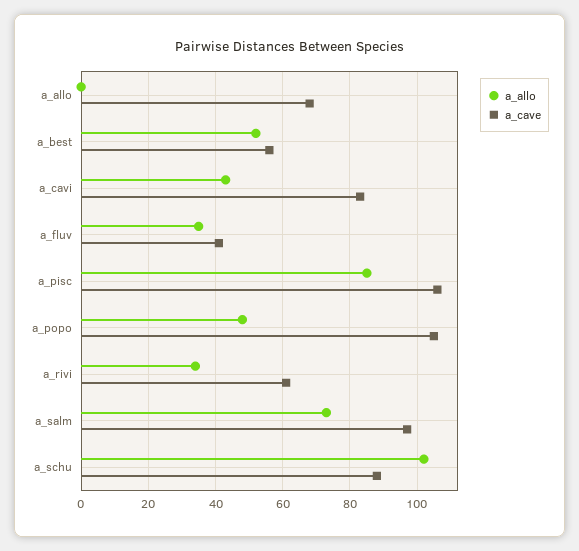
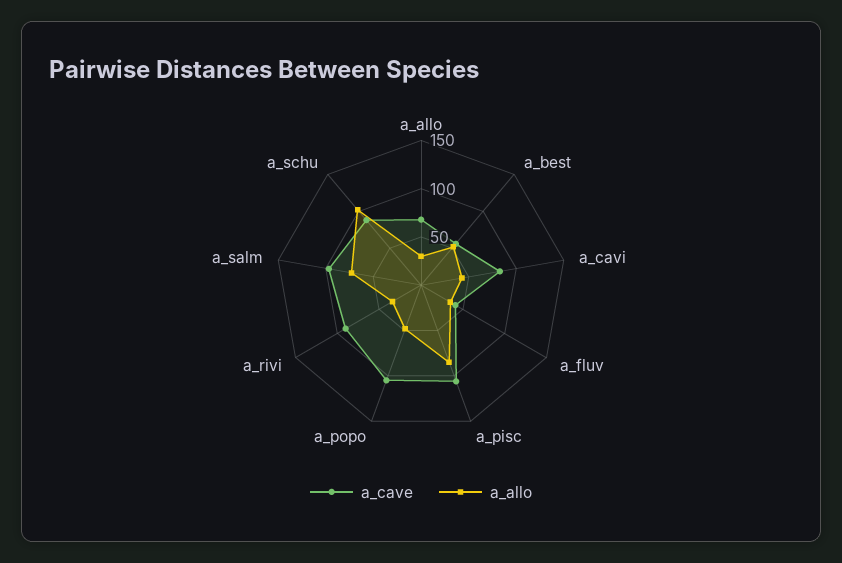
a_allo, a_allo: 0 -> 30
a_cave, a_rivi: 60 -> 90

